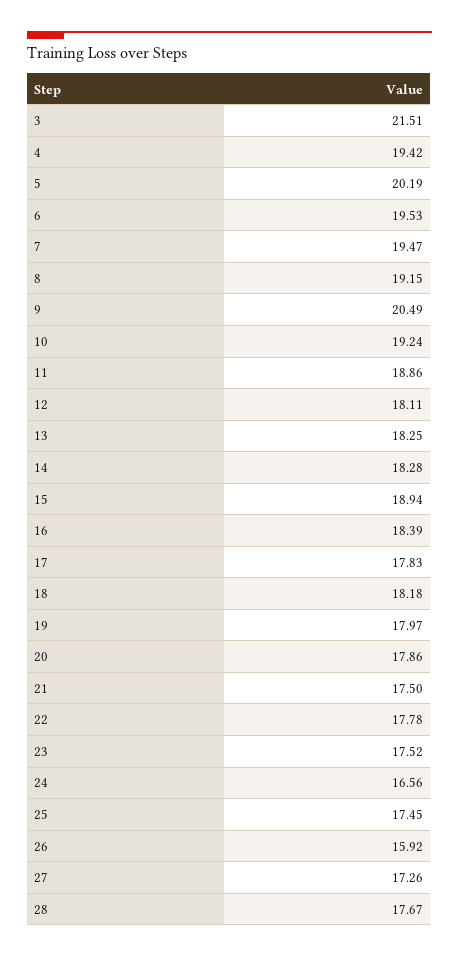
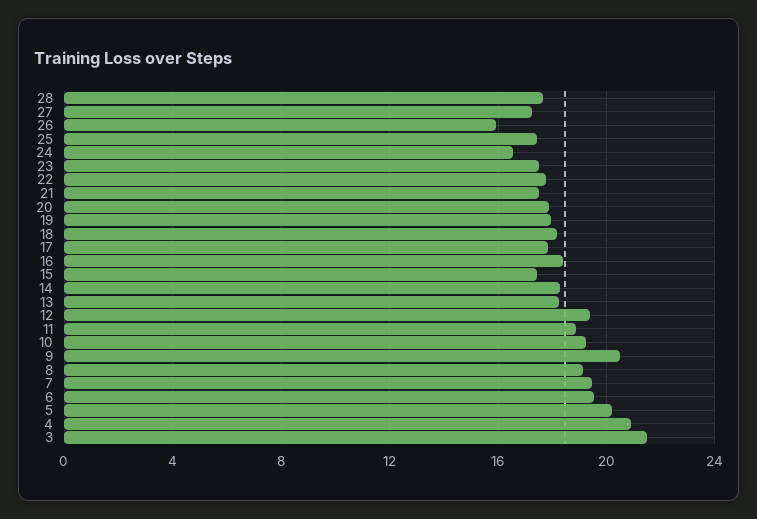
4: 19.42 -> 21
12: 18.11 -> 19.5
15: 18.94 -> 17.5

